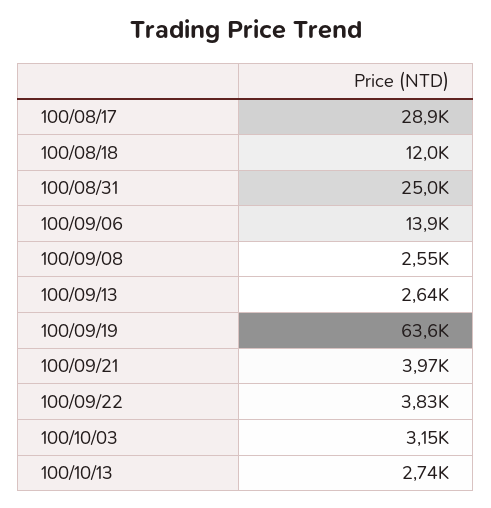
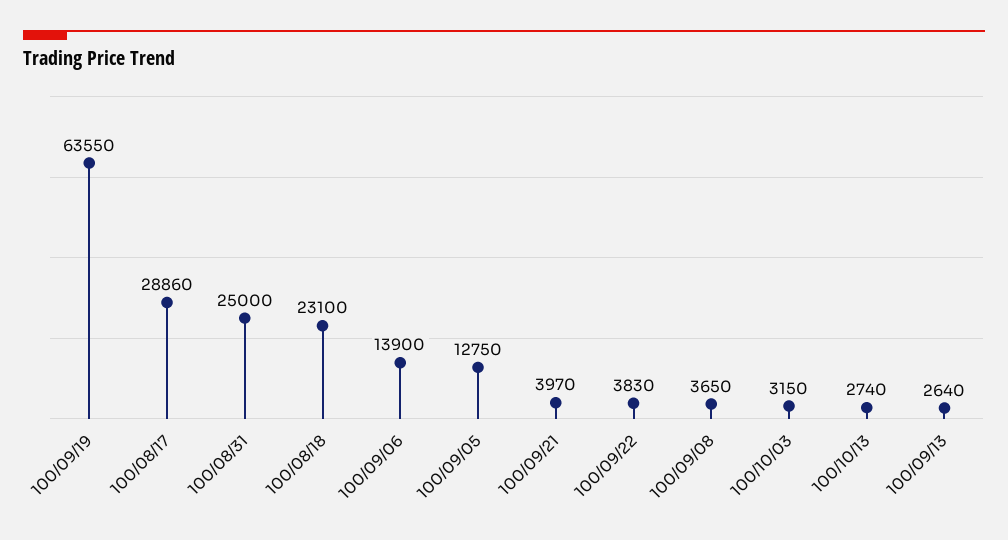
100/08/18: 12000 -> 23100
100/09/08: 2550 -> 3650
100/09/05: none -> 12750

